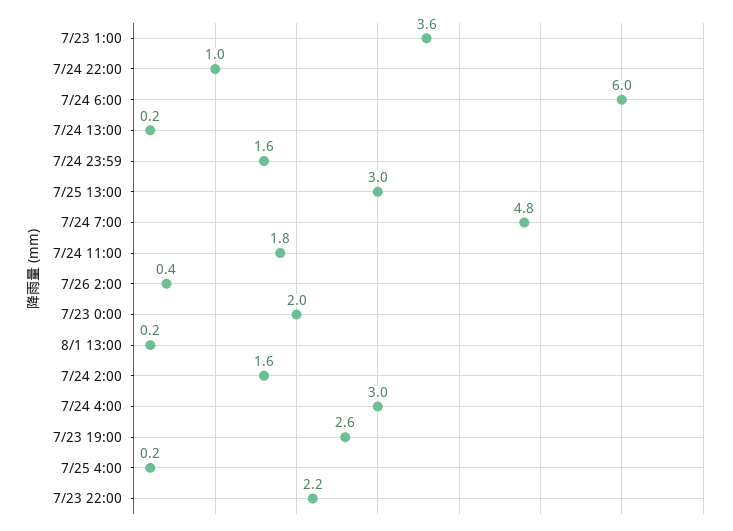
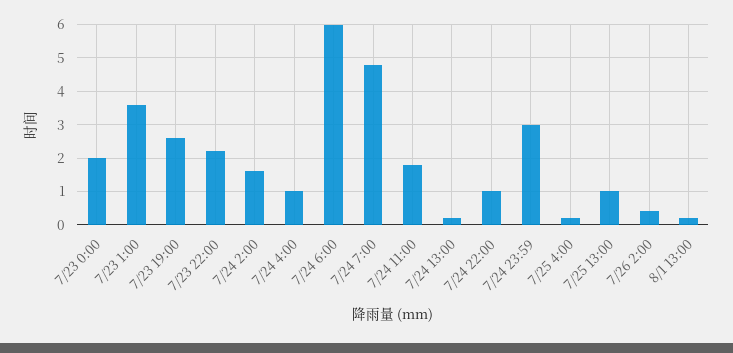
7/24 23:59: 1.6 -> 3
7/25 13:00: 3 -> 1
7/24 4:00: 3 -> 1

